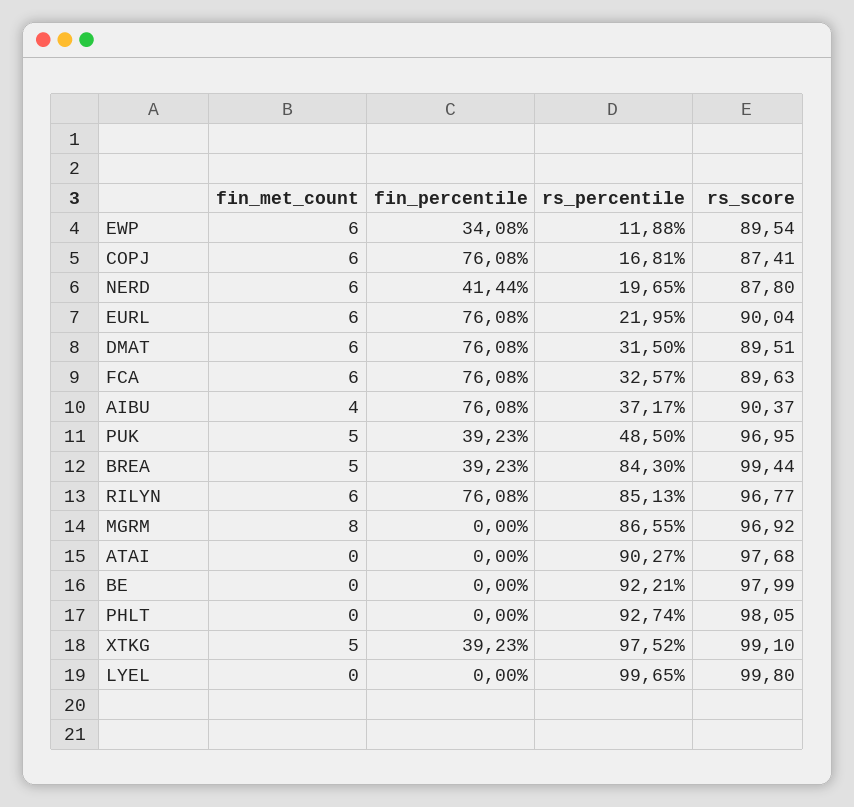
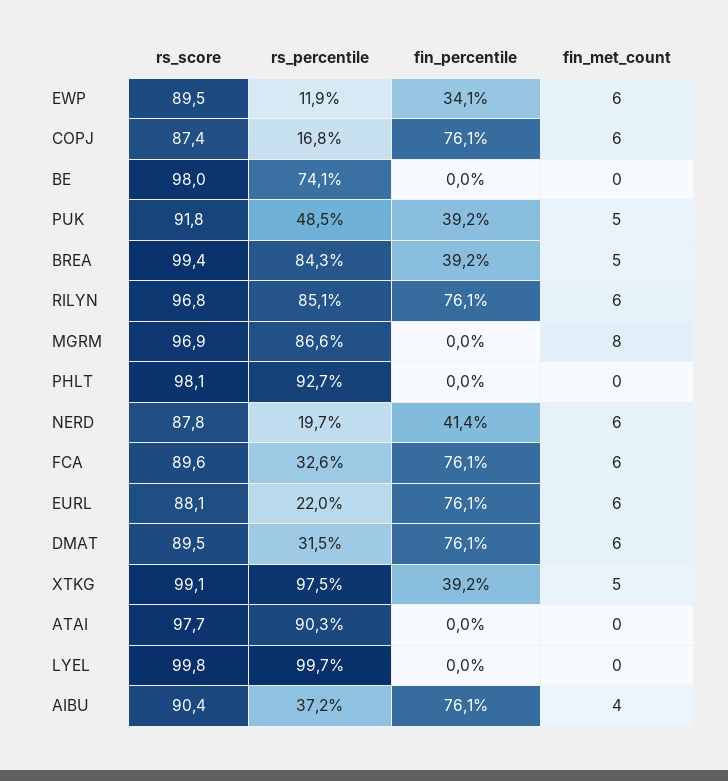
rs_score, EURL: 90.04 -> 88.1
rs_score, PUK: 96.95 -> 91.8
rs_percentile, BE: 92.21 -> 74.1

